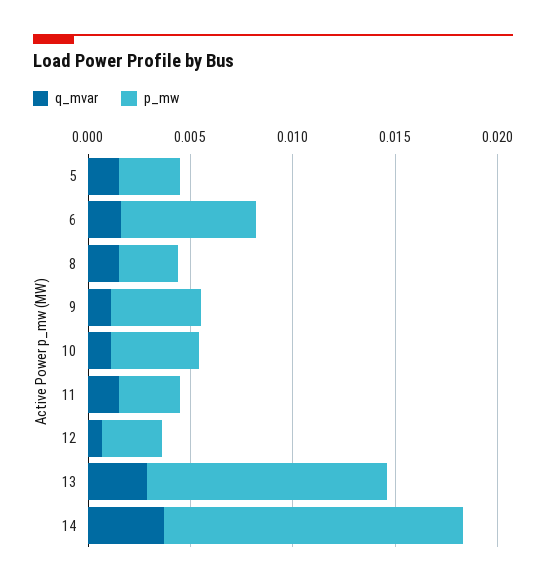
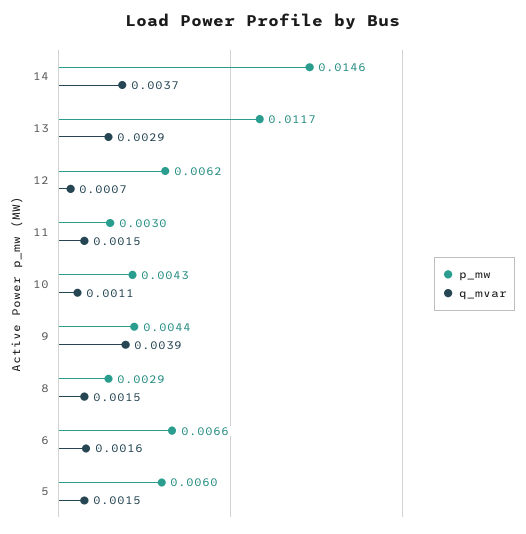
p_mw, 5: 0.003 -> 0.006
q_mvar, 9: 0.001 -> 0.0039
p_mw, 12: 0.003 -> 0.0062

